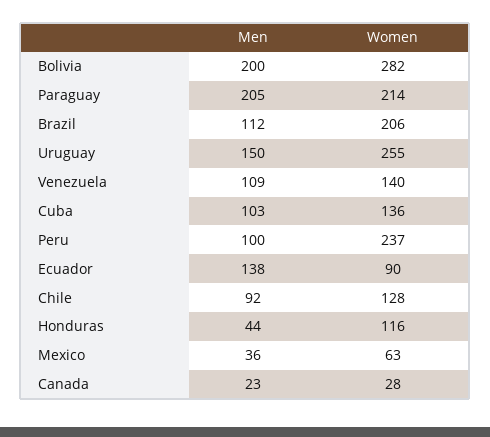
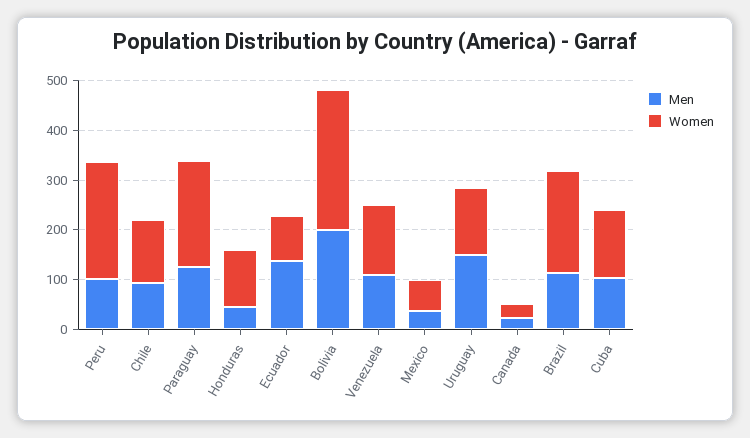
Men, Paraguay: 205 -> 120
Women, Uruguay: 255 -> 140

